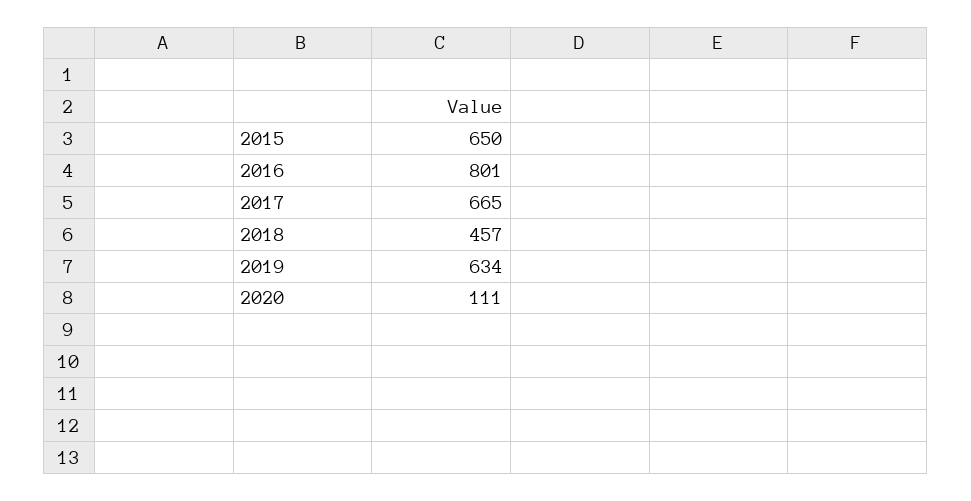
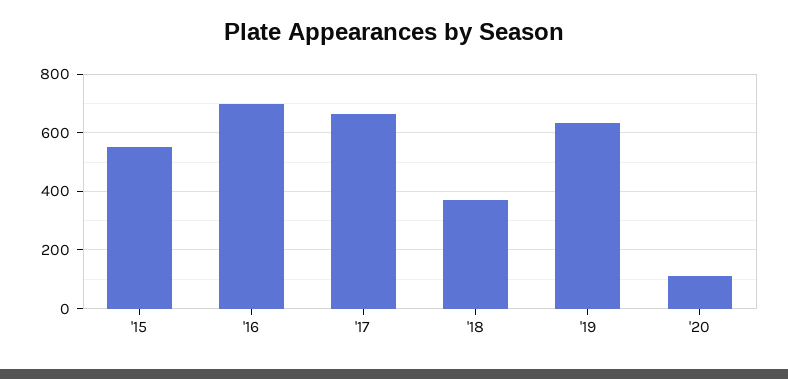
2015: 650 -> 550
2016: 801 -> 700
2018: 457 -> 375

